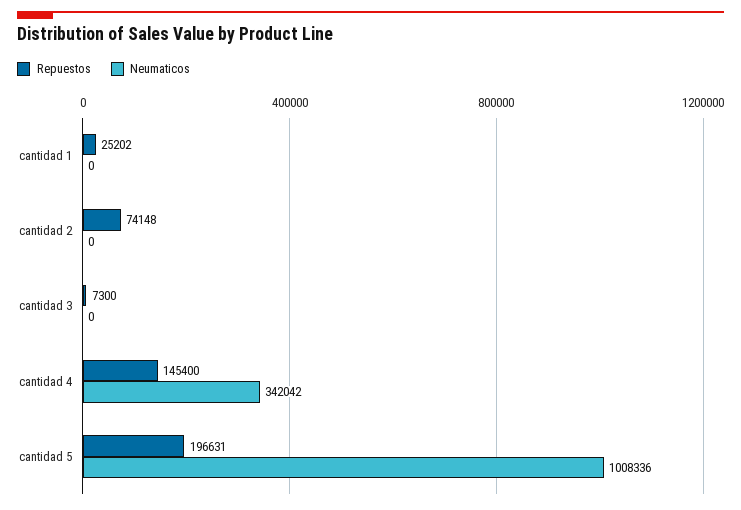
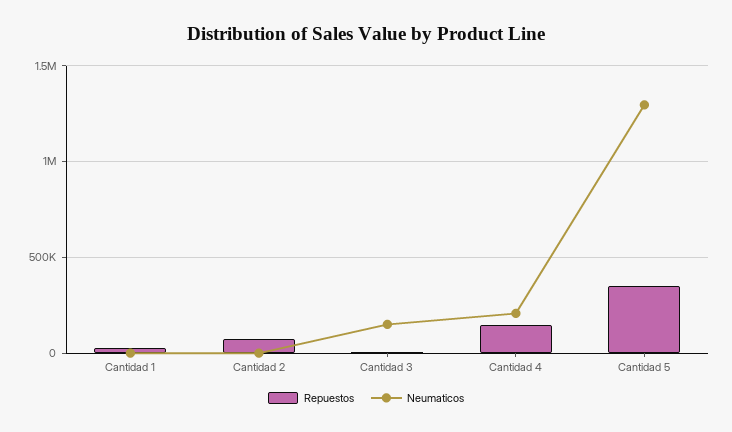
Neumaticos, cantidad 3: 0 -> 150000
Neumaticos, cantidad 4: 342042 -> 200000
Repuestos, cantidad 5: 196631 -> 350000
Neumaticos, cantidad 5: 1008336 -> 1300000

